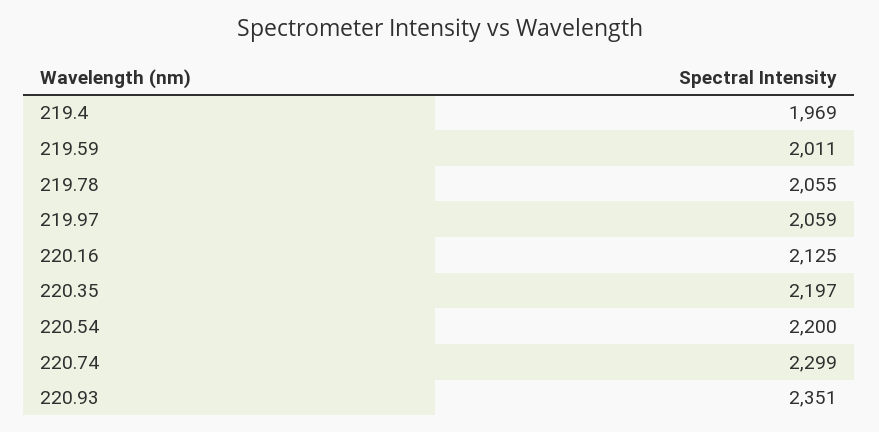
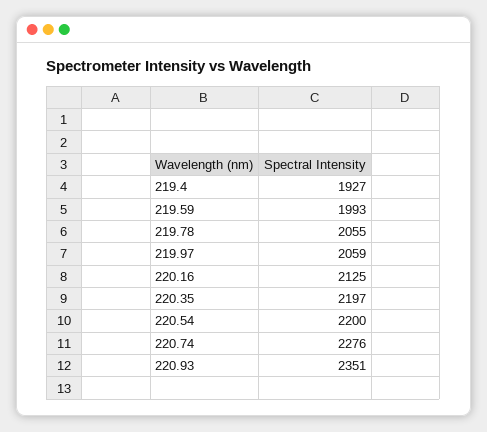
219.4: 1969 -> 1927
219.59: 2011 -> 1993
220.74: 2299 -> 2276

